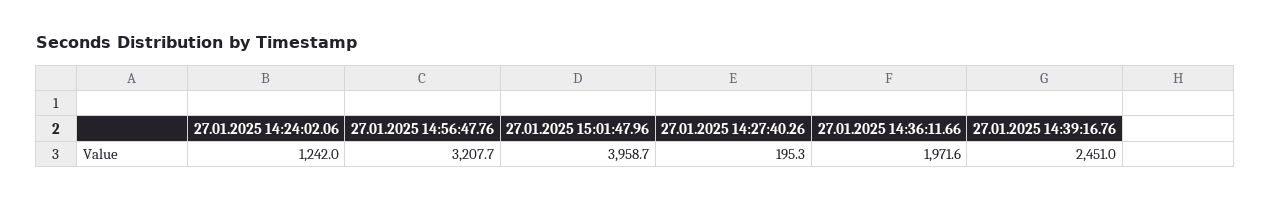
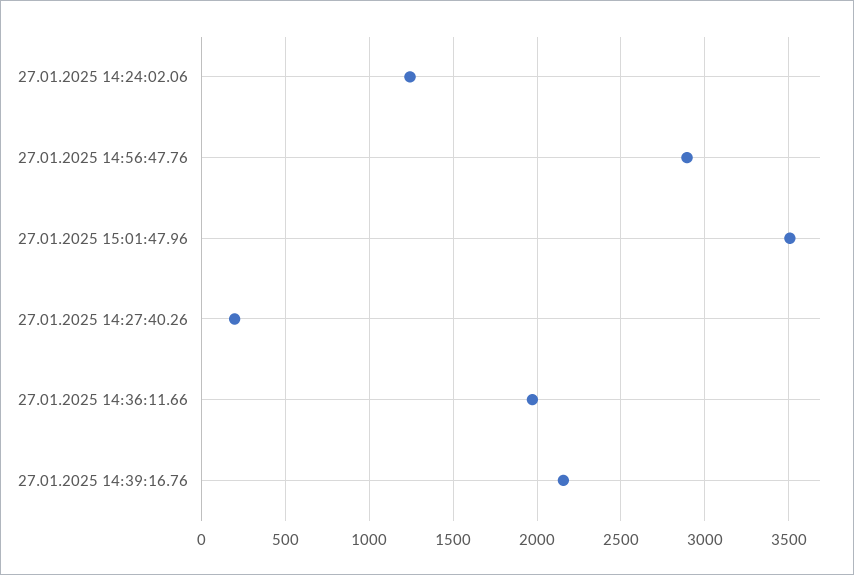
27.01.2025 14:56:47.76: 3207.7 -> 2900
27.01.2025 15:01:47.96: 3958.7 -> 3500
27.01.2025 14:39:16.76: 2451 -> 2150

